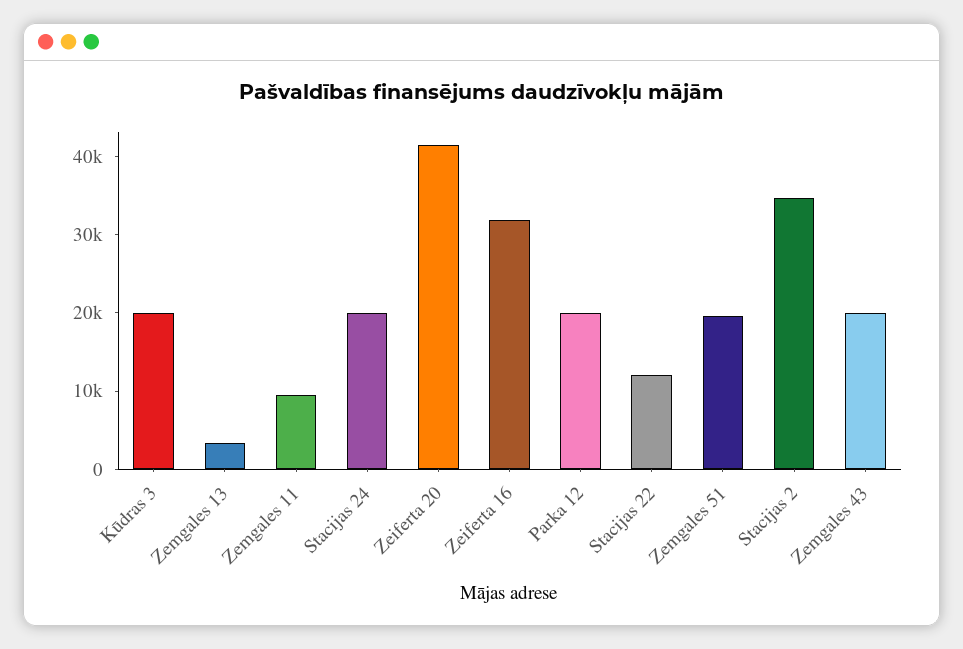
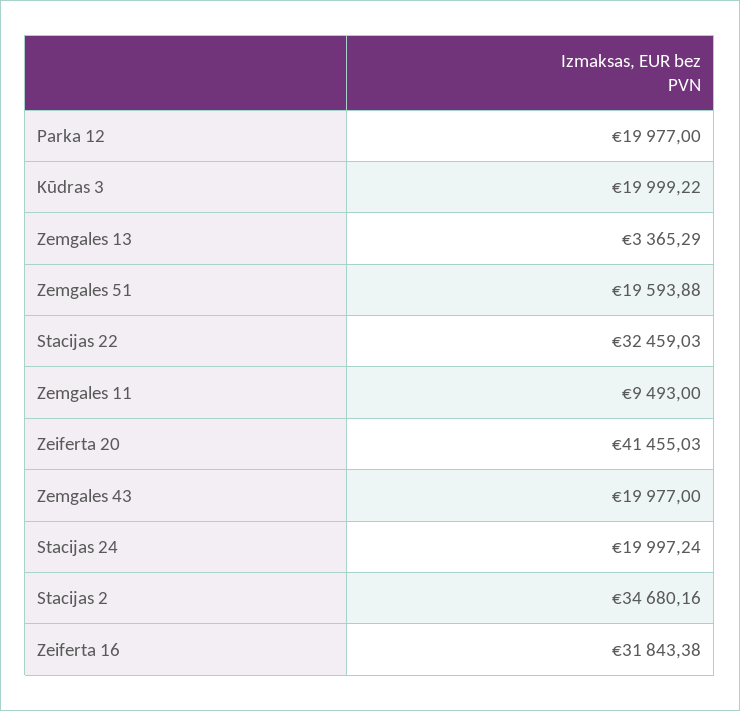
Stacijas 22: 12000 -> 32459.03

